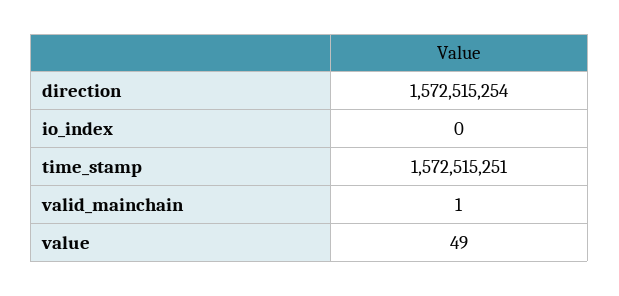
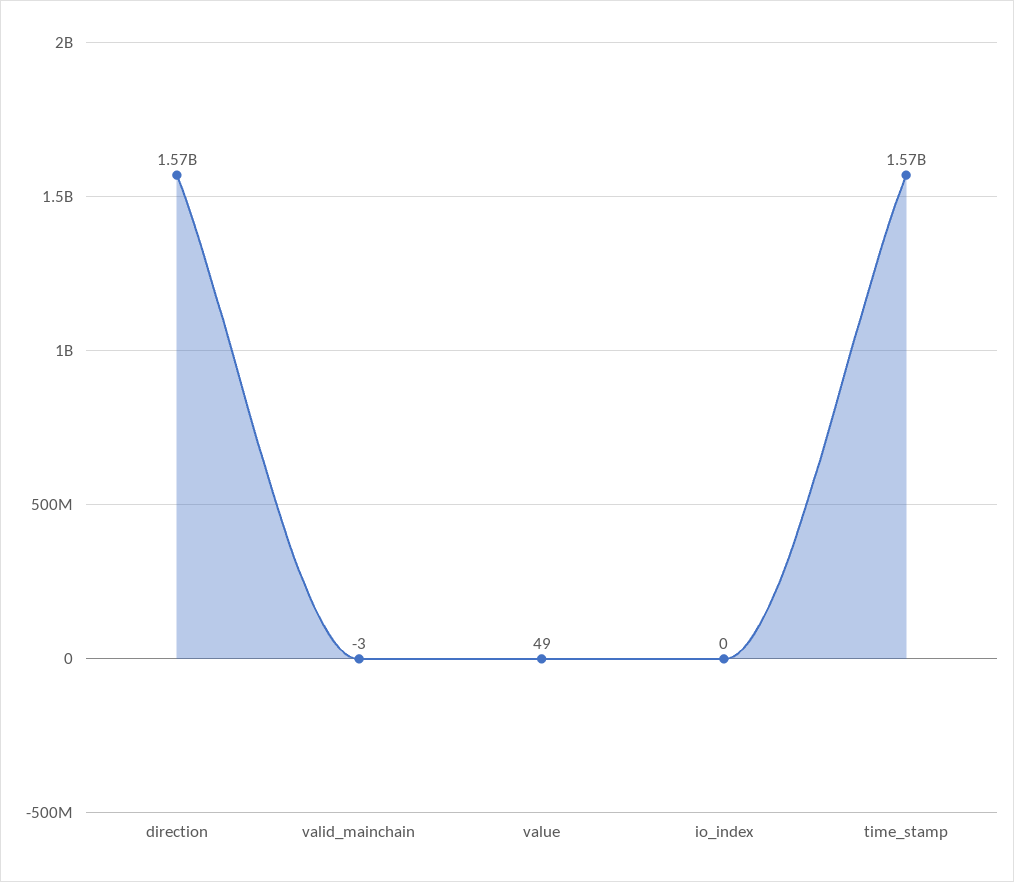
valid_mainchain: 1 -> -3

